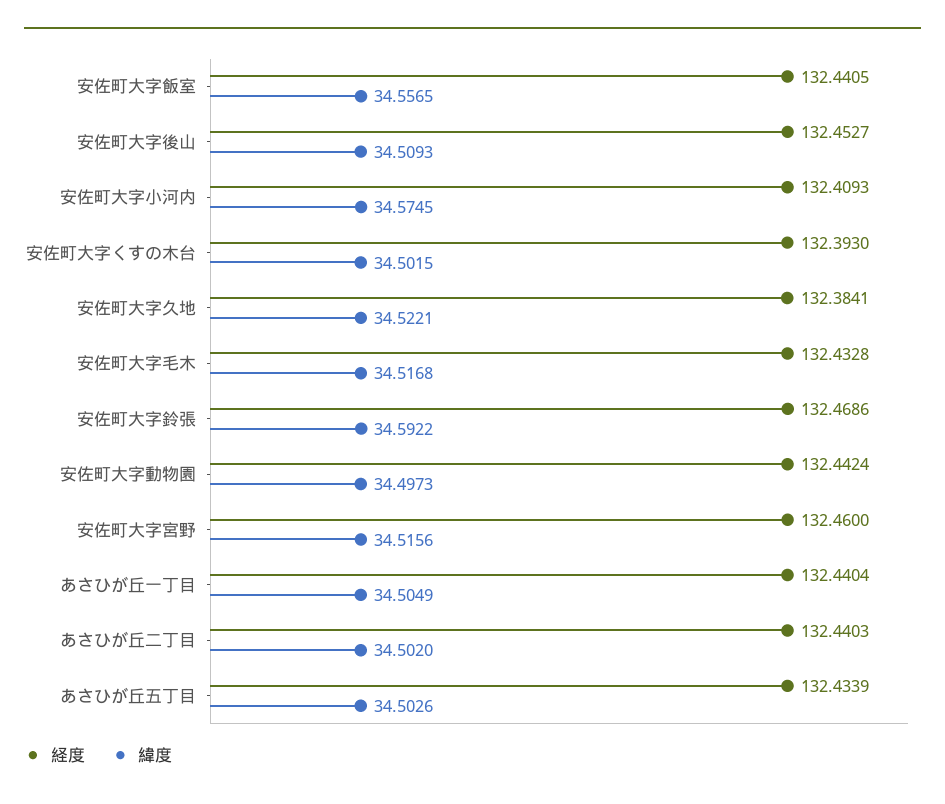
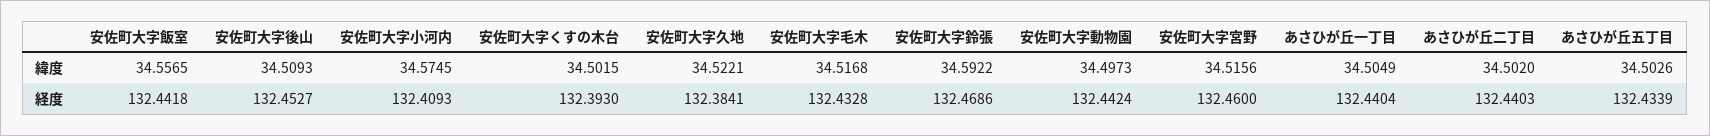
経度, 安佐町大字飯室: 132.4405 -> 132.4418

